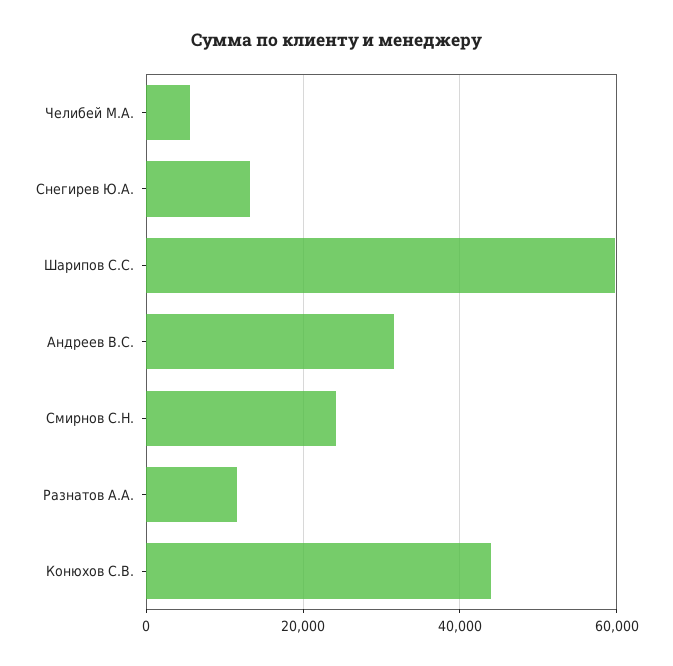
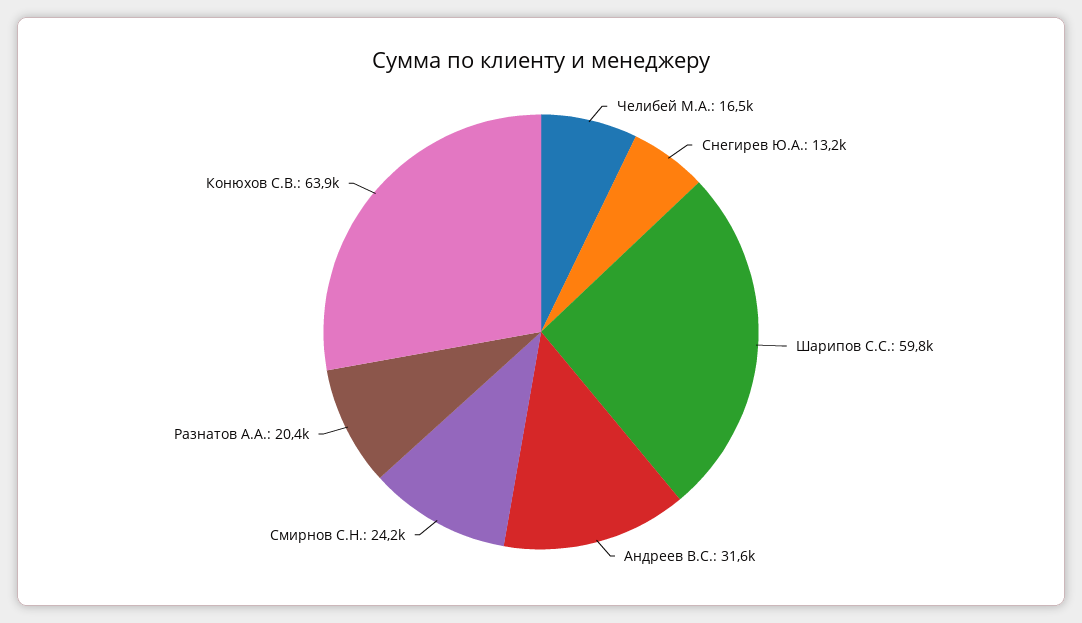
Челибей М.А.: 6000 -> 16500
Разнатов А.А.: 12000 -> 20400
Конюхов С.В.: 44000 -> 63900

